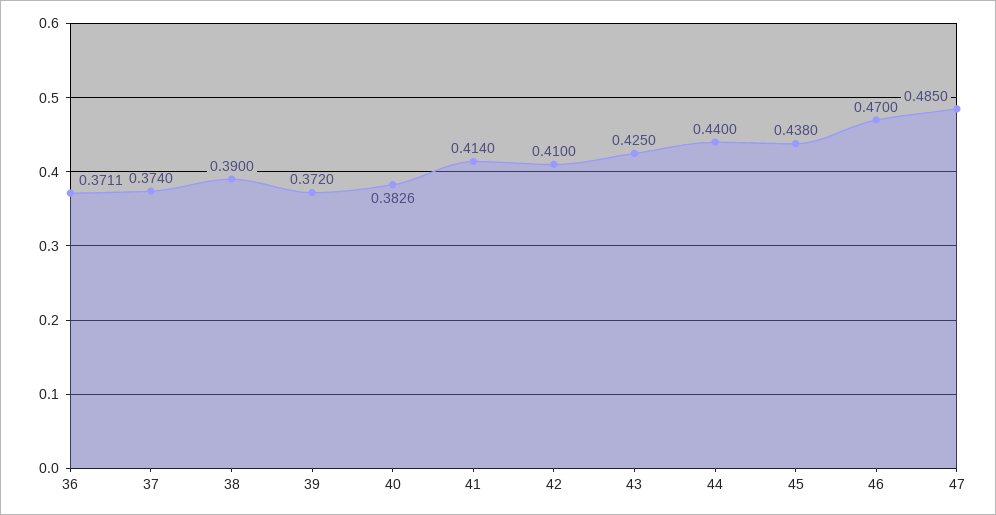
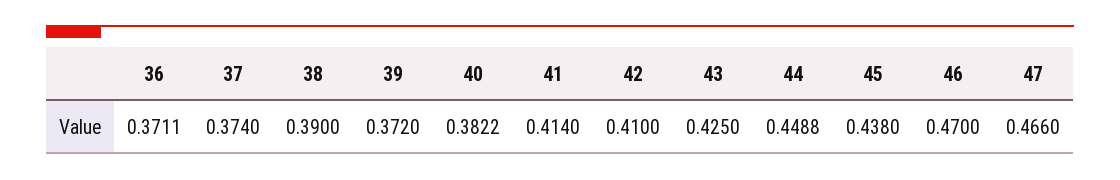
40: 0.3826 -> 0.3822
44: 0.44 -> 0.4488
47: 0.485 -> 0.466

